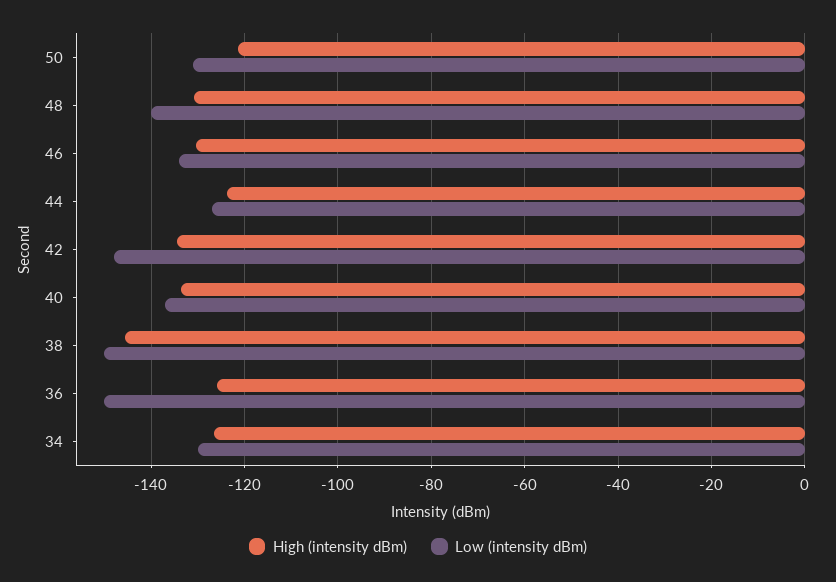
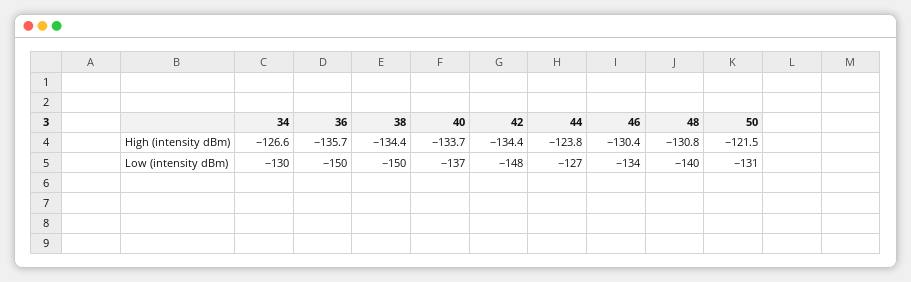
High (intensity dBm), 38: -146 -> -134.4
High (intensity dBm), 36: -126 -> -135.7

